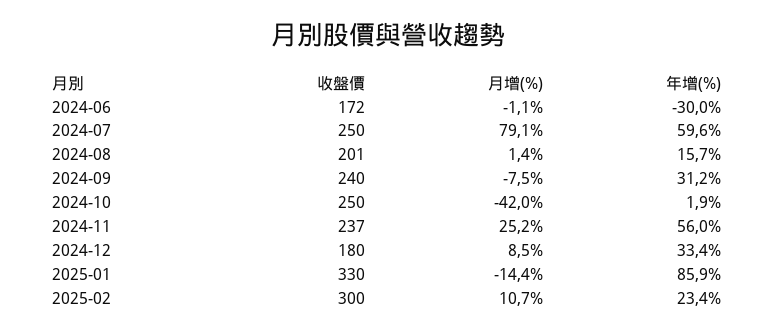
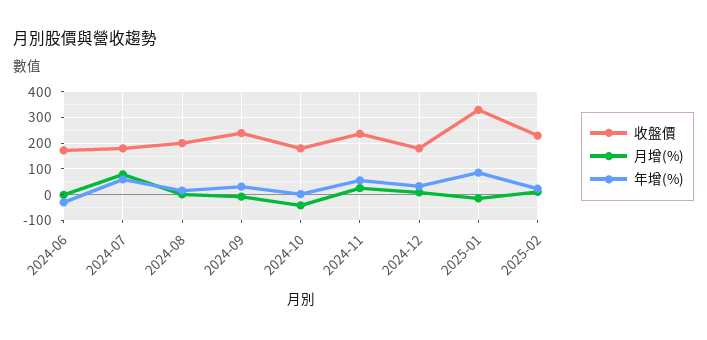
收盤價, 2024-07: 250 -> 175
收盤價, 2024-10: 250 -> 175
收盤價, 2025-02: 300 -> 225

